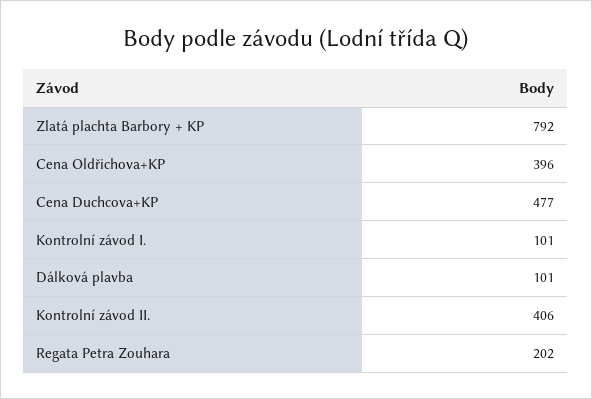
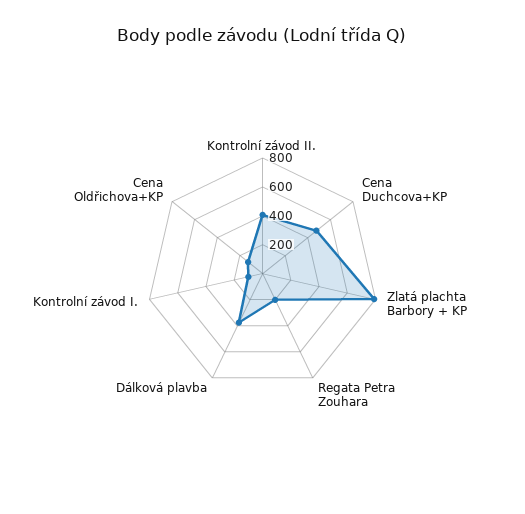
Cena Oldřichova+KP: 396 -> 100
Dálková plavba: 101 -> 400

